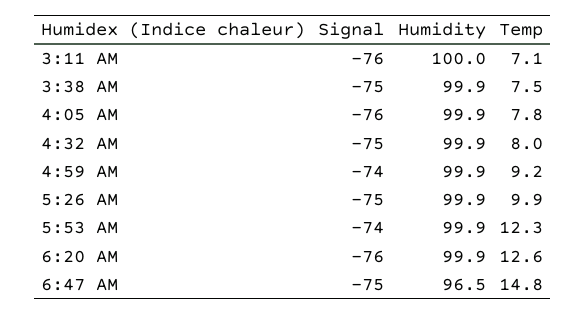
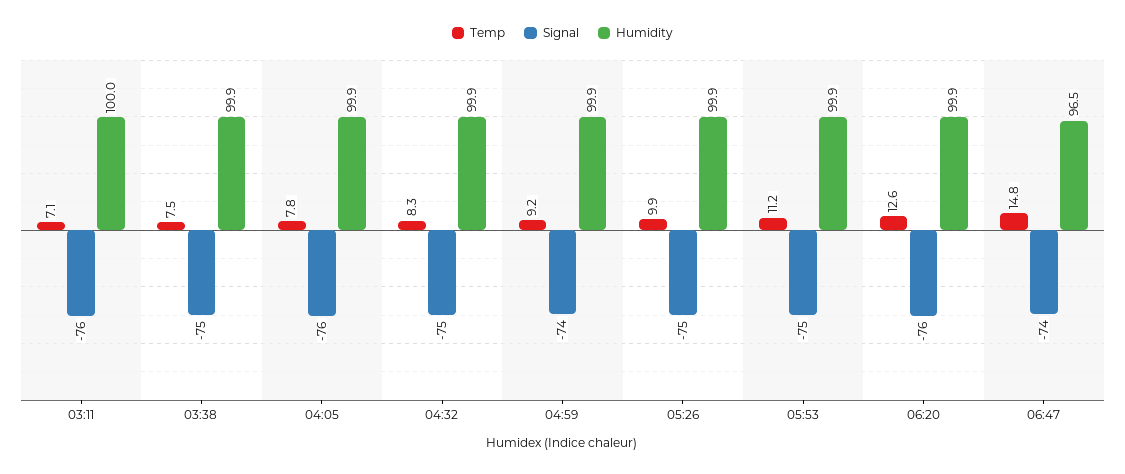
Temp, 4:32 AM: 8 -> 8.3
Signal, 5:53 AM: -74 -> -75
Temp, 5:53 AM: 12.3 -> 11.2
Signal, 6:47 AM: -75 -> -74

